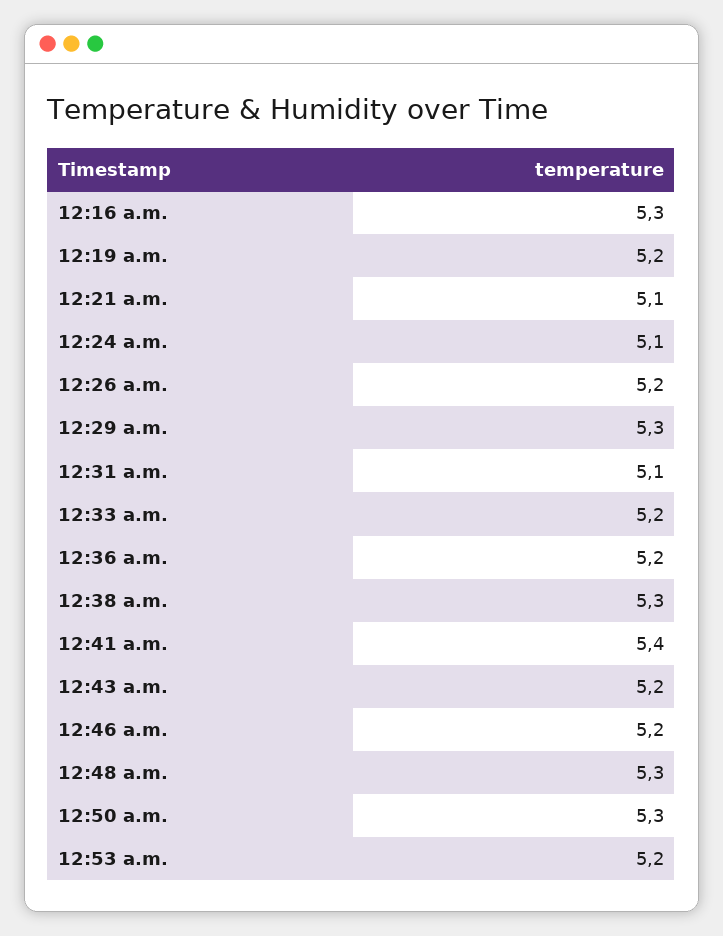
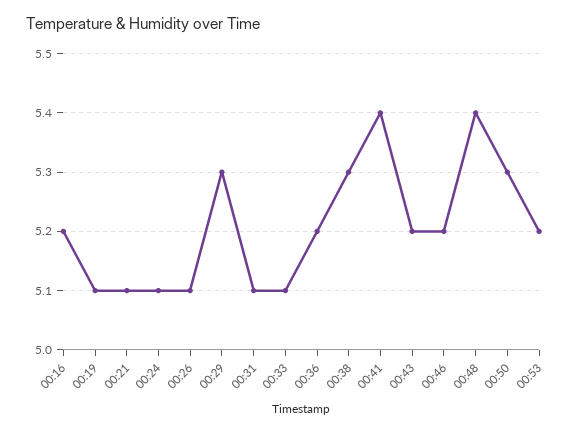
12:16 a.m.: 5.3 -> 5.2
12:19 a.m.: 5.2 -> 5.1
12:26 a.m.: 5.2 -> 5.1
12:33 a.m.: 5.2 -> 5.1
12:48 a.m.: 5.3 -> 5.4

